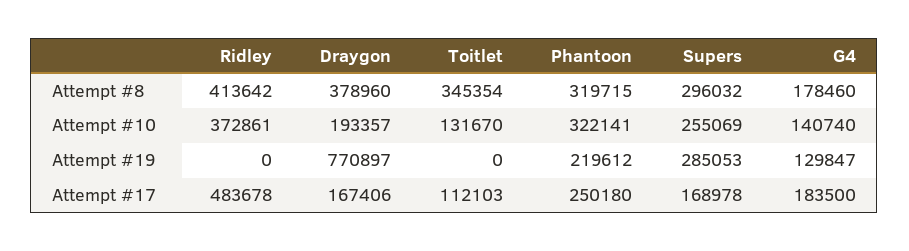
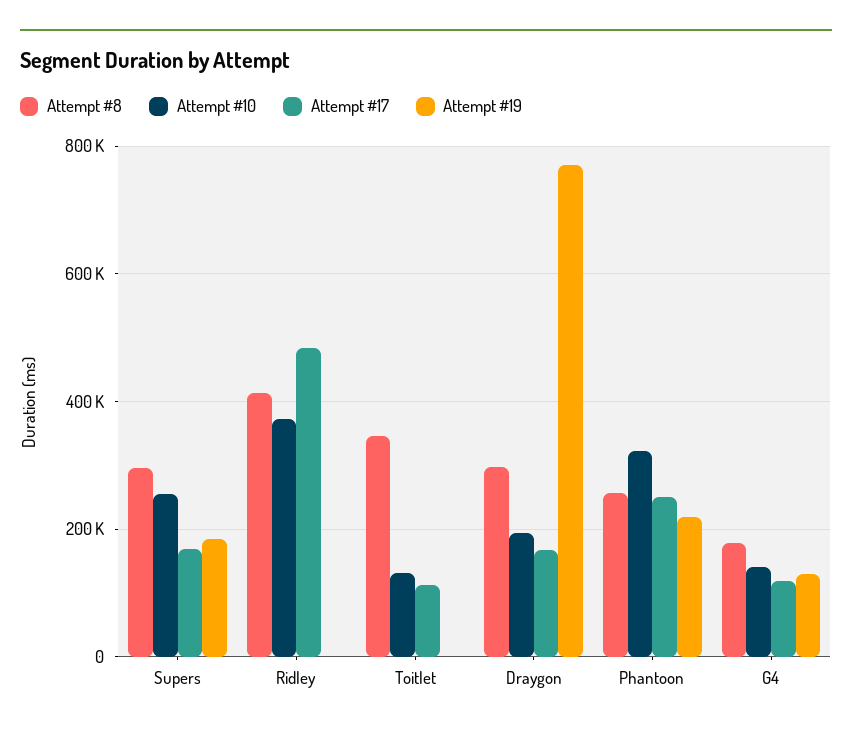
Attempt #8, Draygon: 378960 -> 300000
Attempt #8, Phantoon: 319715 -> 260000
Attempt #19, Supers: 285053 -> 180000
Attempt #17, G4: 183500 -> 120000

